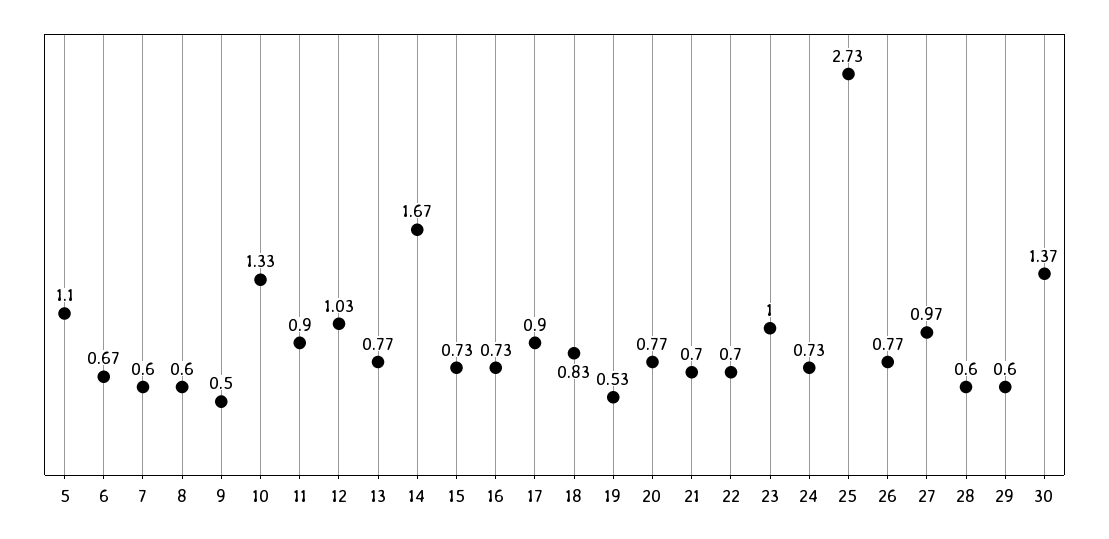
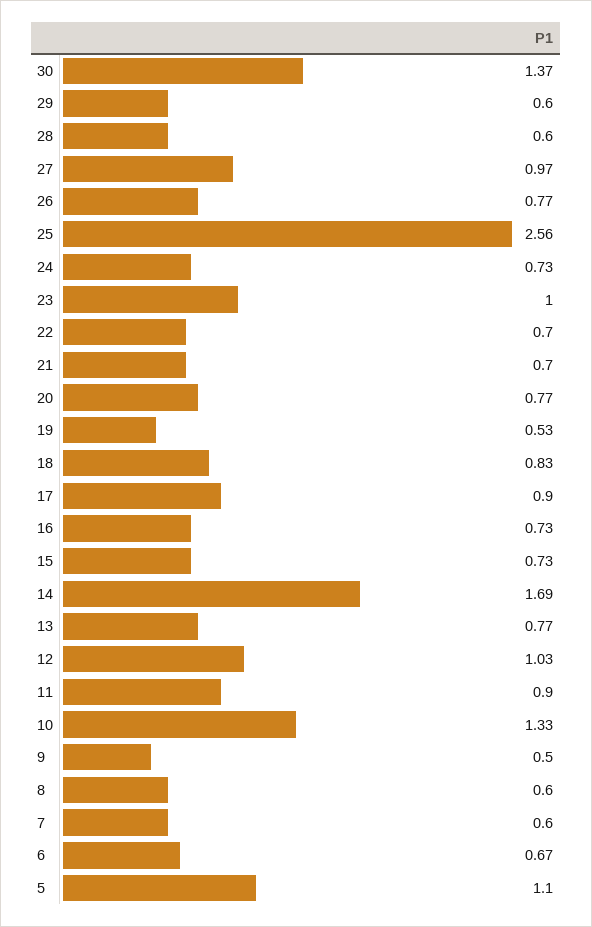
14: 1.67 -> 1.69
25: 2.73 -> 2.56

